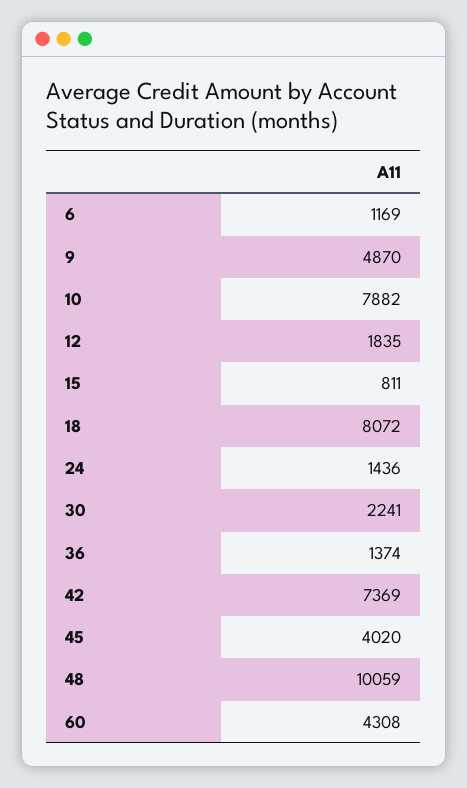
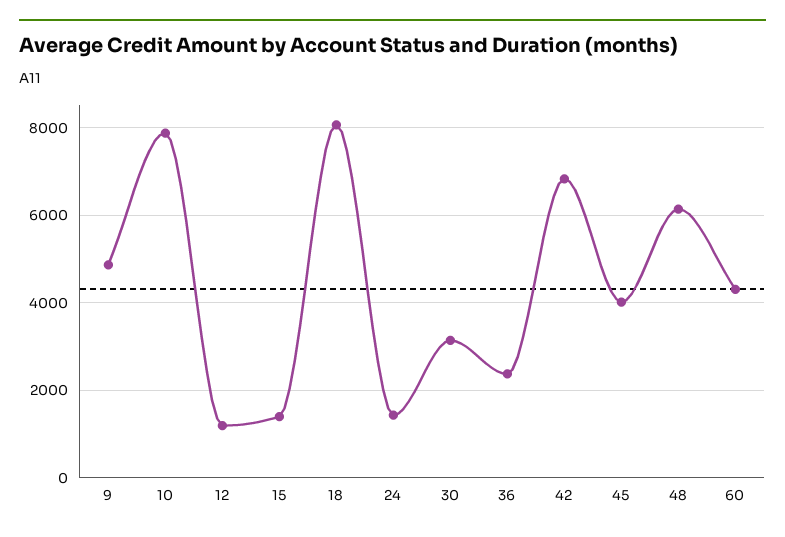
6: 1169 -> none
12: 1835 -> 1200
15: 811 -> 1400
30: 2241 -> 3200
36: 1374 -> 2400
42: 7369 -> 6800
48: 10059 -> 6200

